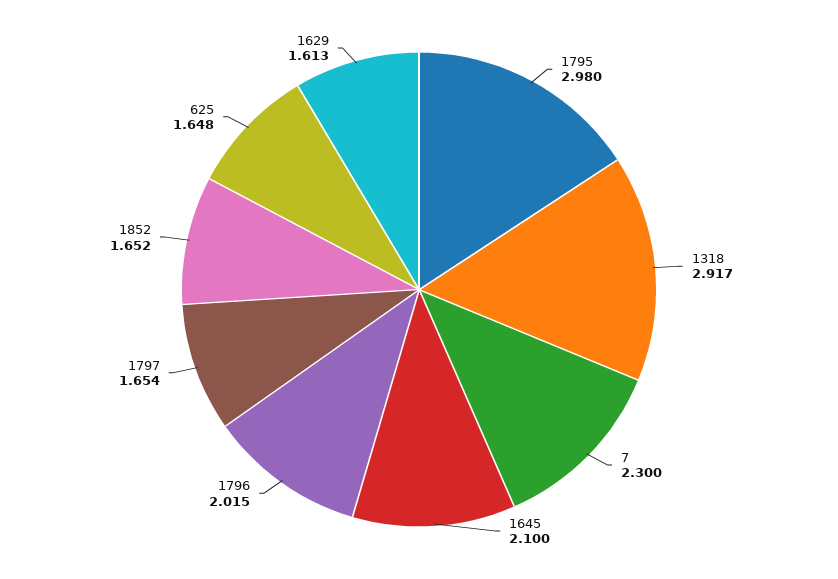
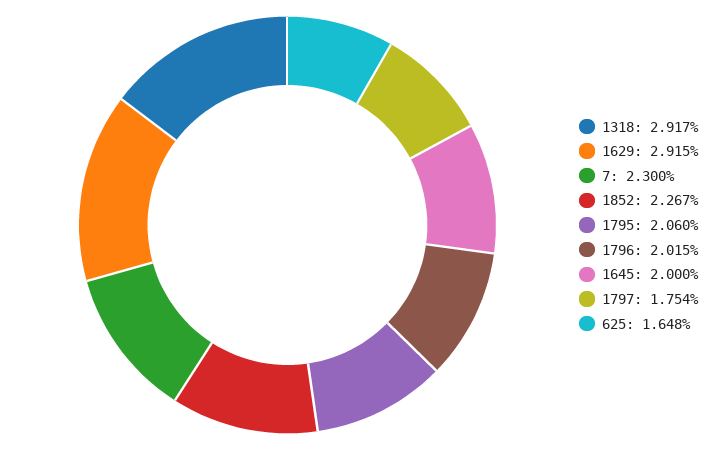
1795: 2.98 -> 2.06
1645: 2.1 -> 2
1797: 1.654 -> 1.754
1852: 1.652 -> 2.267
1629: 1.613 -> 2.915

